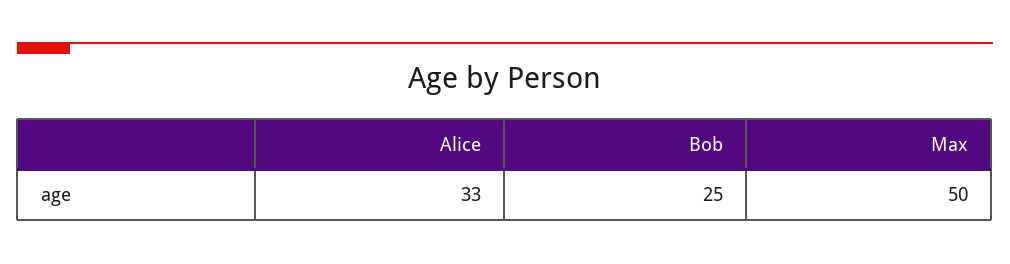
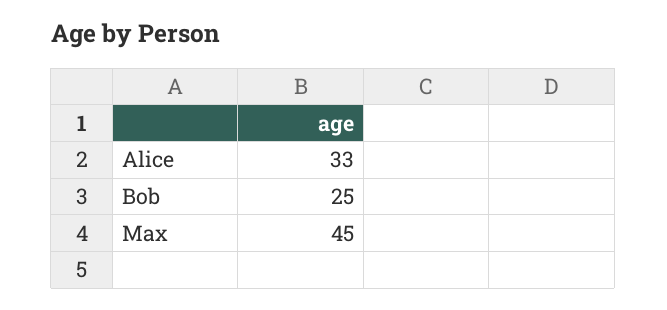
Max: 50 -> 45

